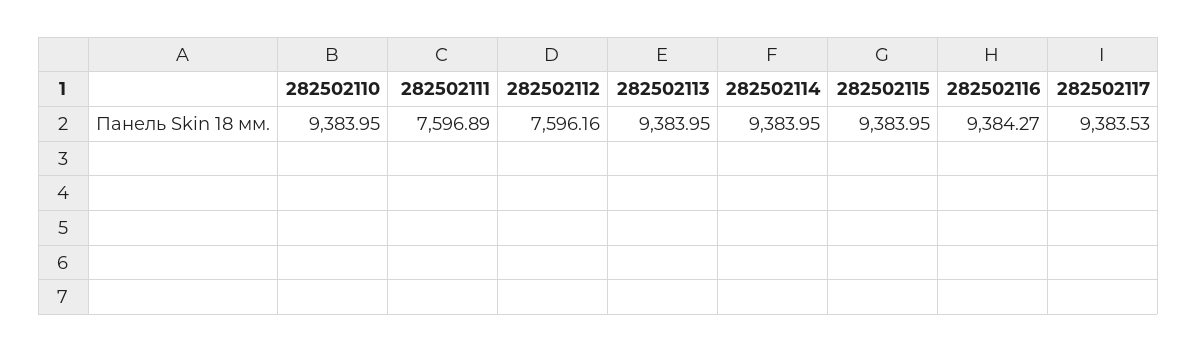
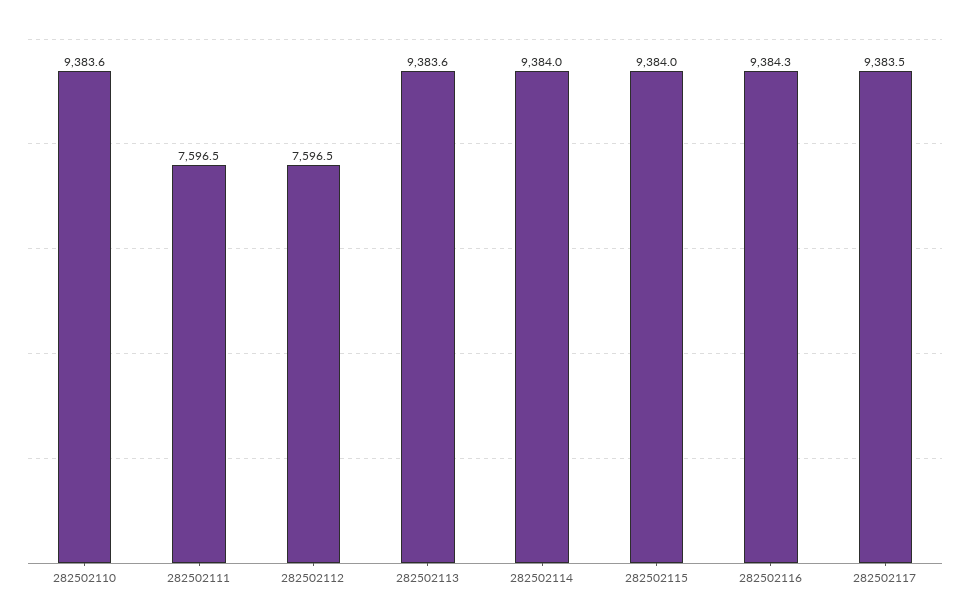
282502110: 9383.95 -> 9383.6
282502111: 7596.89 -> 7596.5
282502112: 7596.16 -> 7596.5
282502113: 9383.95 -> 9383.6

